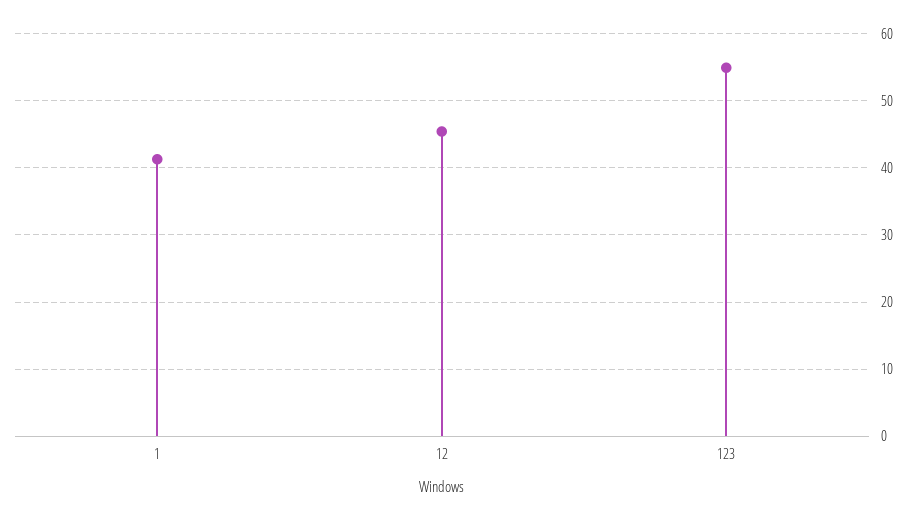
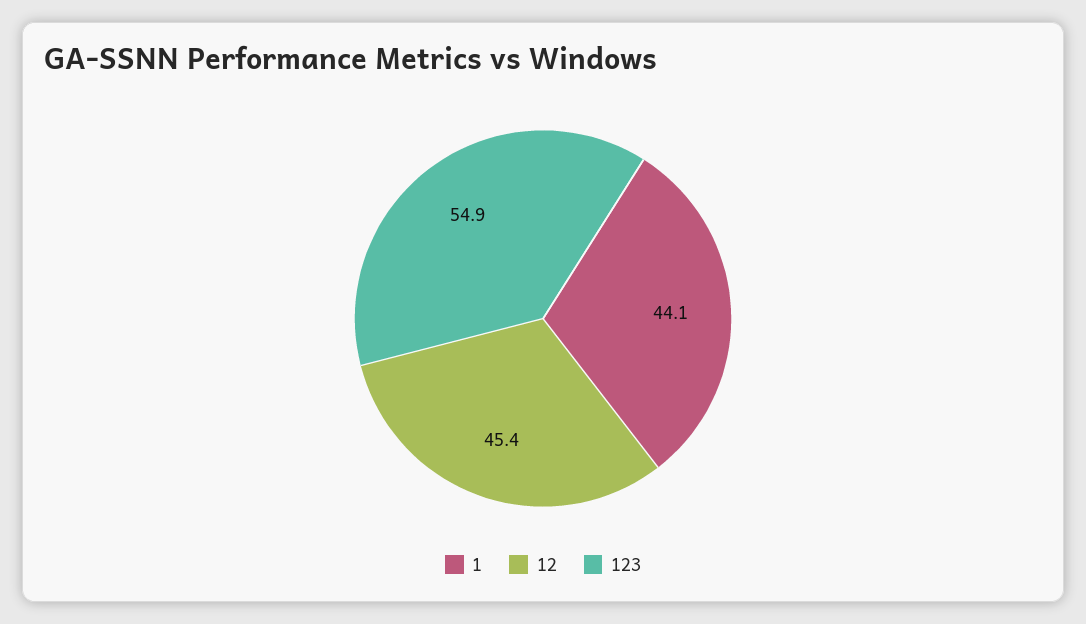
1: 41 -> 44.1

